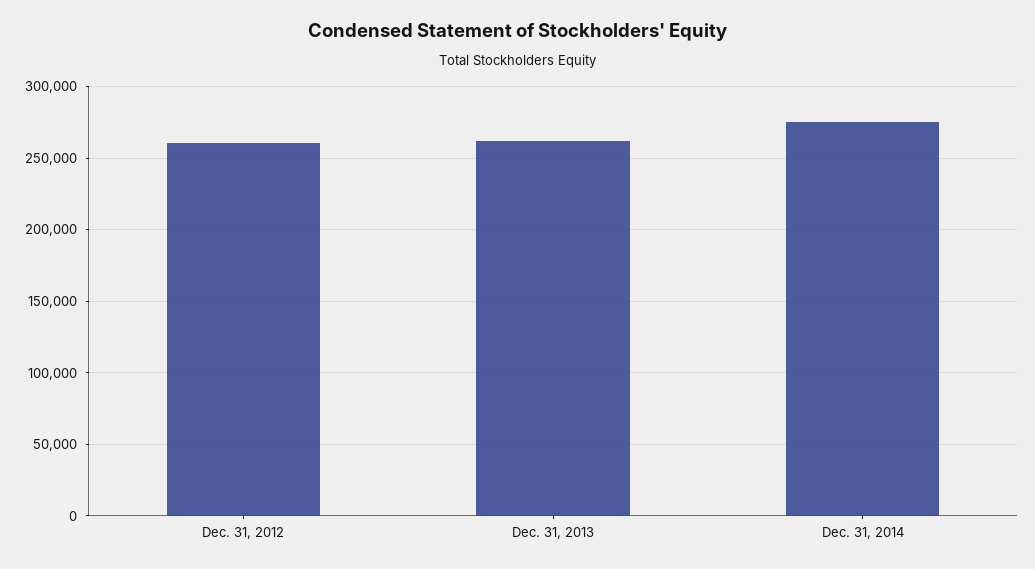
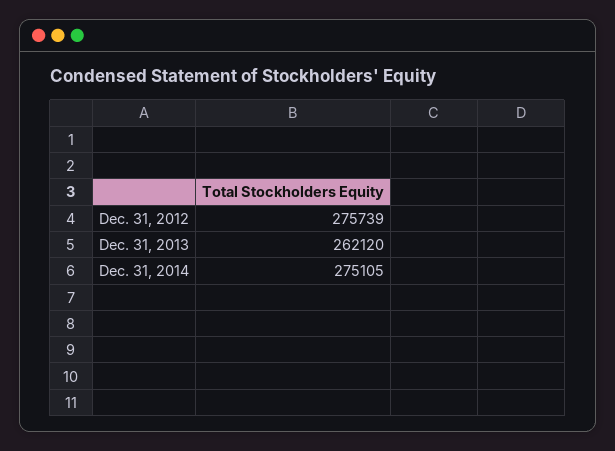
Dec. 31, 2012: 260000 -> 275739

